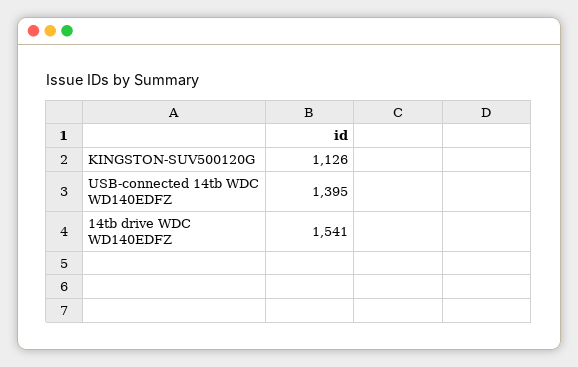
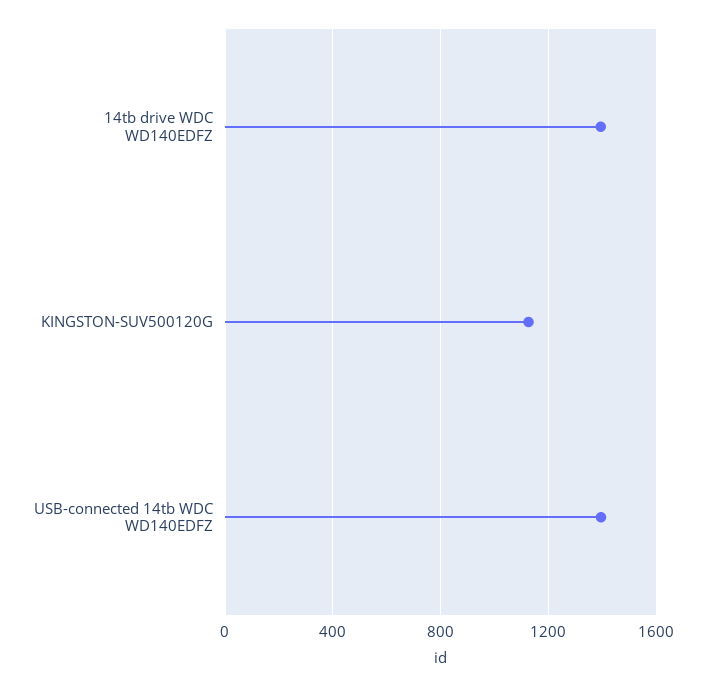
14tb drive WDC WD140EDFZ: 1541 -> 1400

